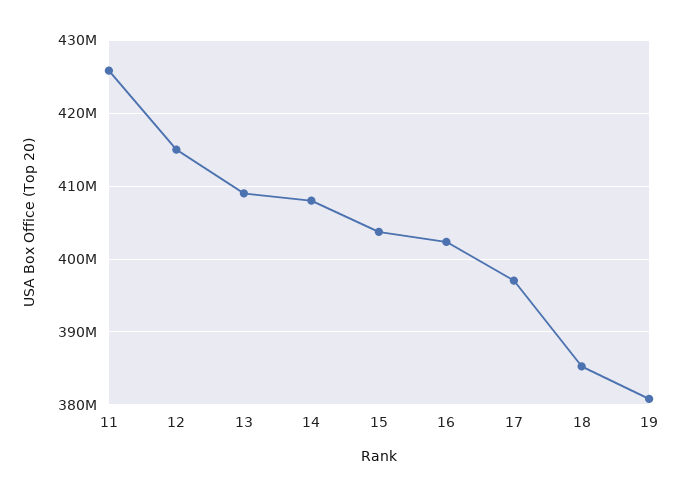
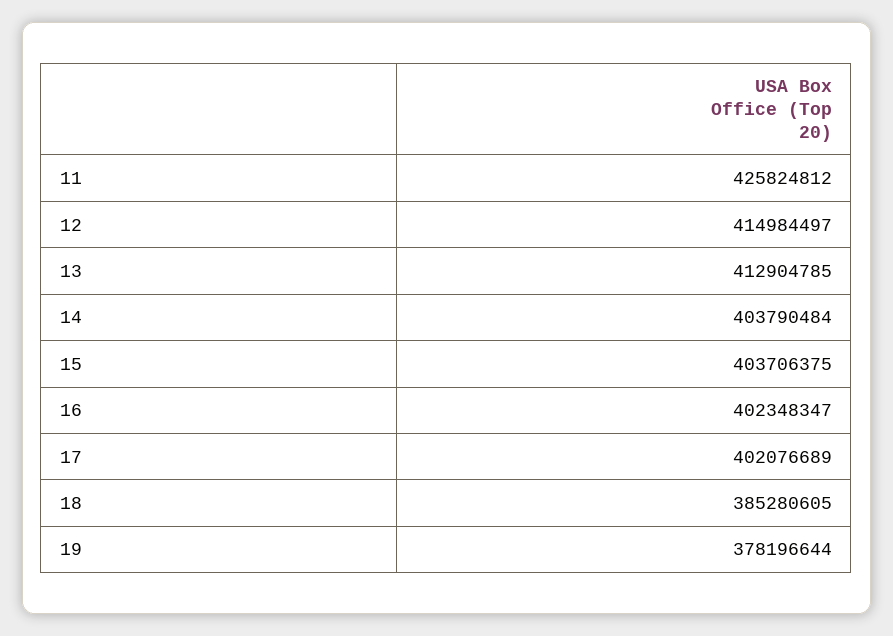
13: 409000000 -> 412904785
14: 408000000 -> 403790484
17: 397000000 -> 402076689
19: 381000000 -> 378196644

